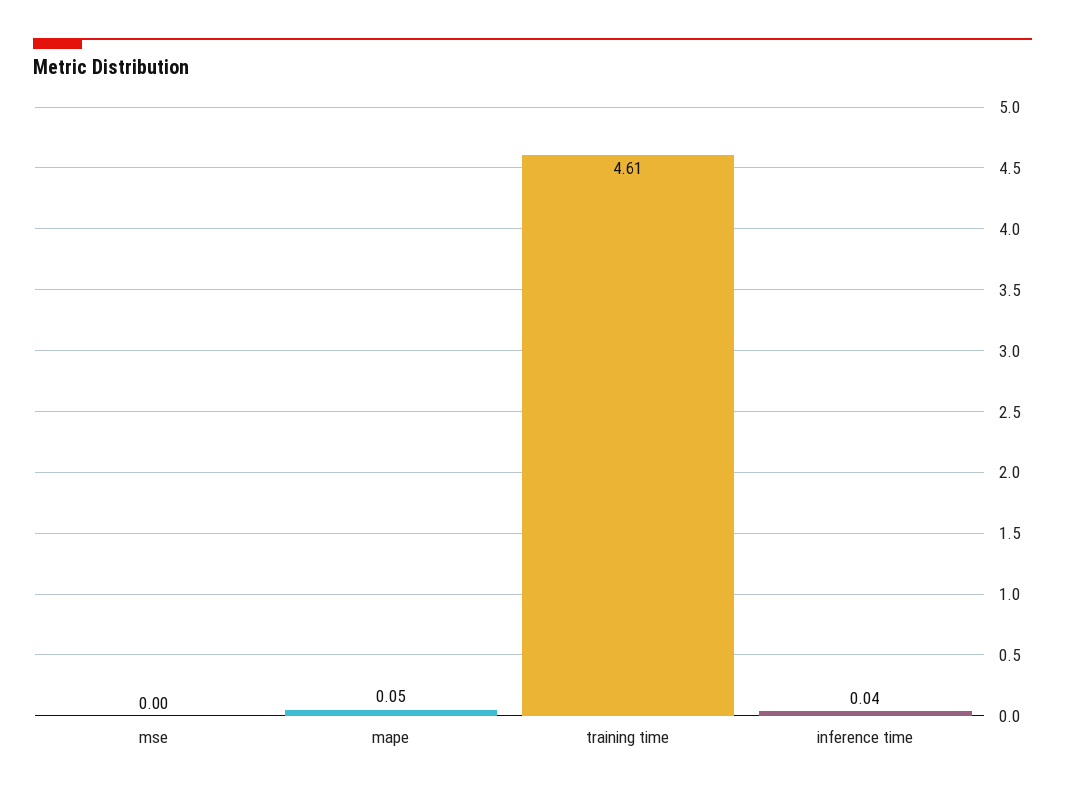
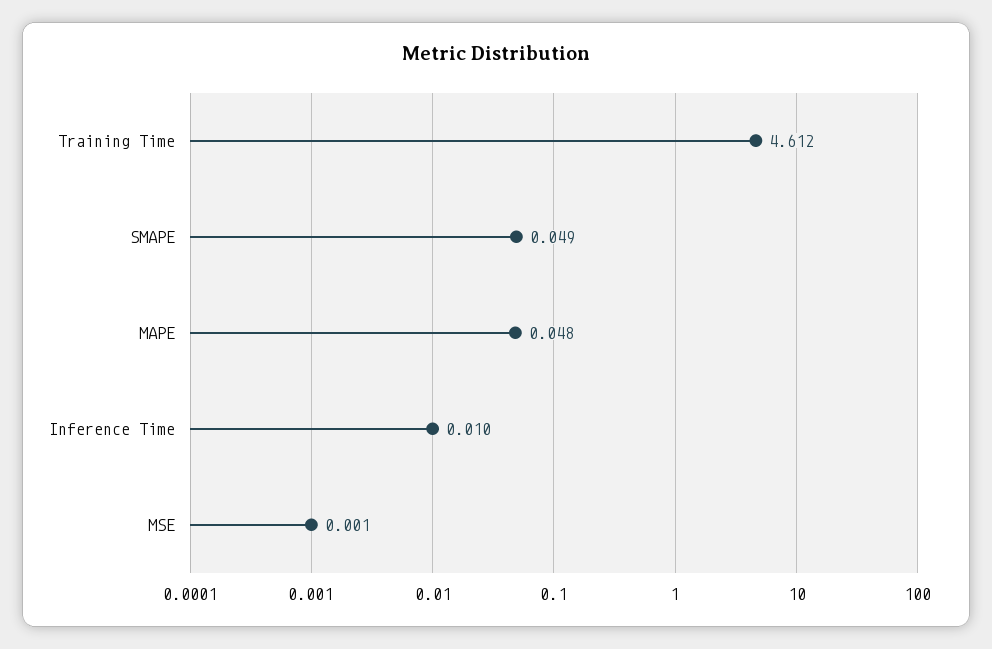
inference time: 0.04 -> 0.01
SMAPE: none -> 0.049

